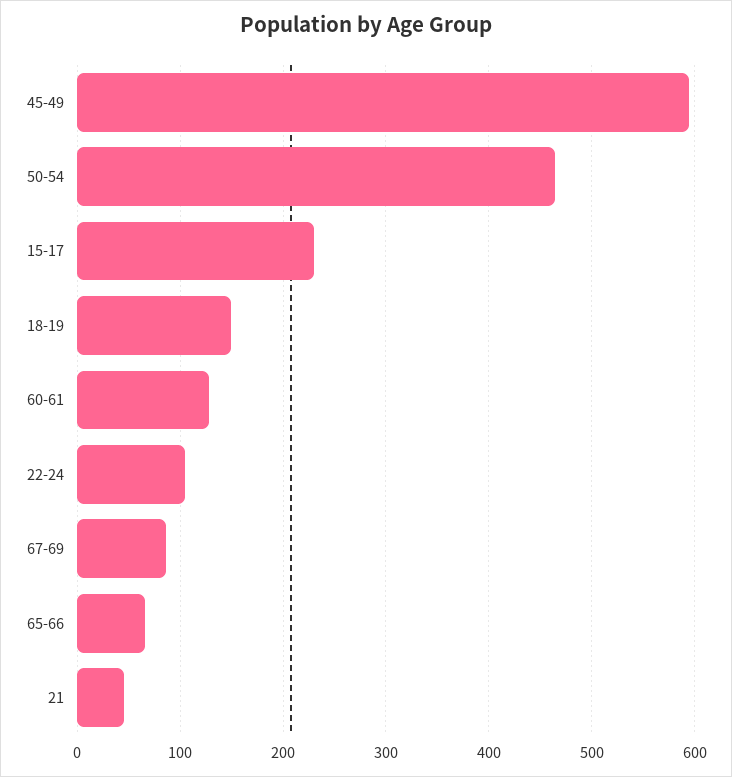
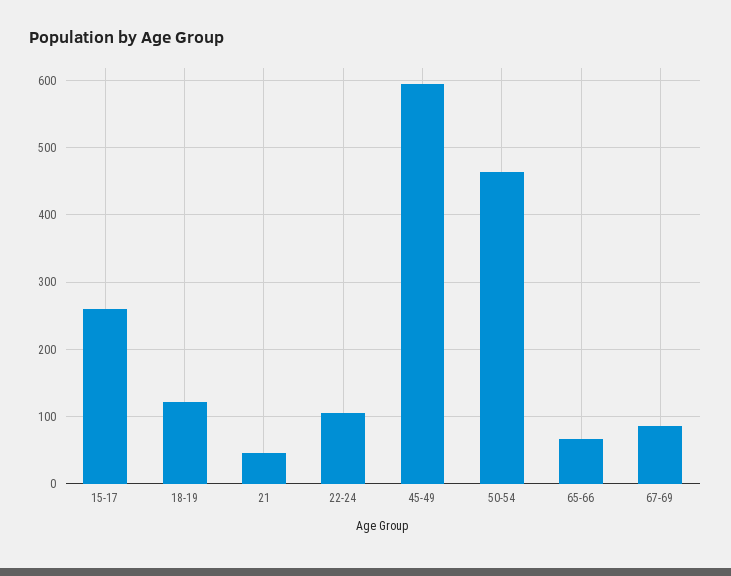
15-17: 230 -> 260
18-19: 150 -> 120
60-61: 130 -> none

